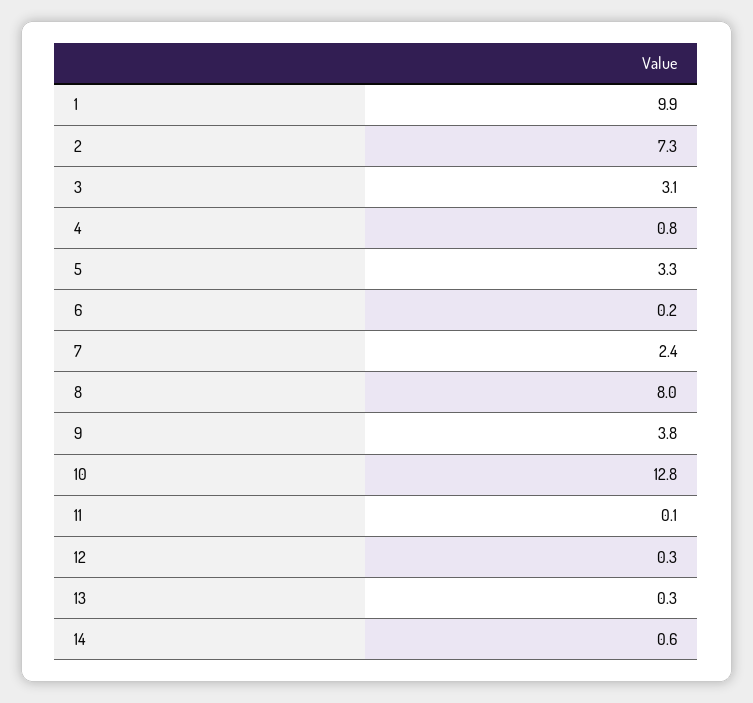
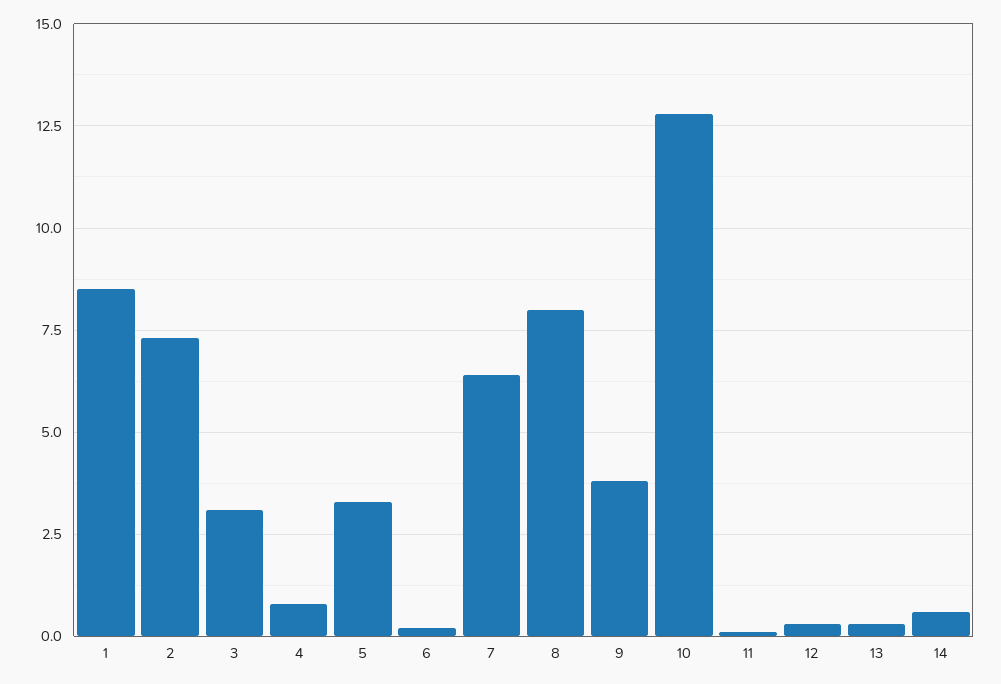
1: 9.9 -> 8.5
7: 2.4 -> 6.5

